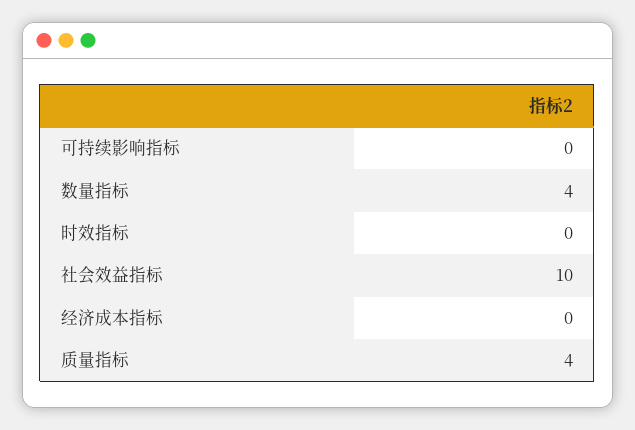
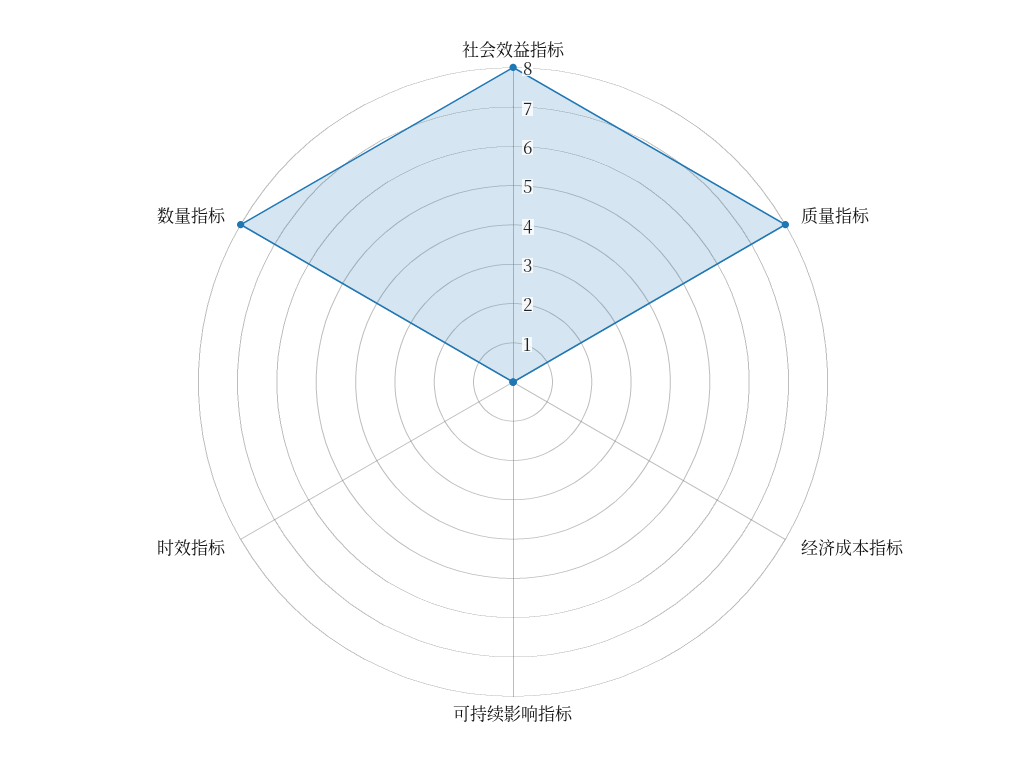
数量指标: 4 -> 8
社会效益指标: 10 -> 8
质量指标: 4 -> 8

